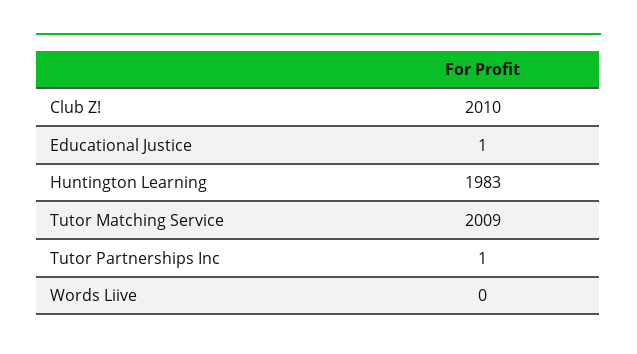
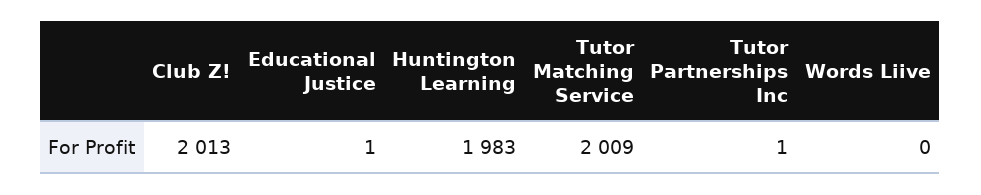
Club Z!: 2010 -> 2013

